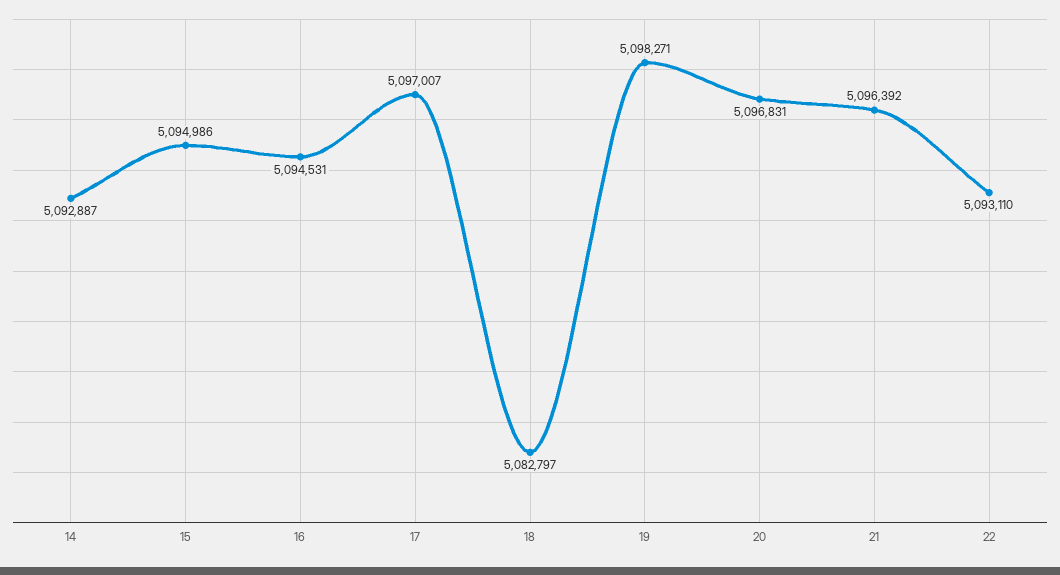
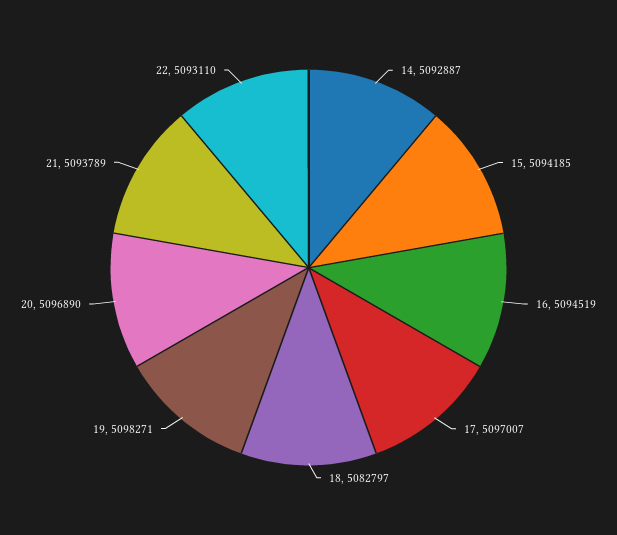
15: 5094986 -> 5094185
16: 5094531 -> 5094519
20: 5096831 -> 5096890
21: 5096392 -> 5093789

